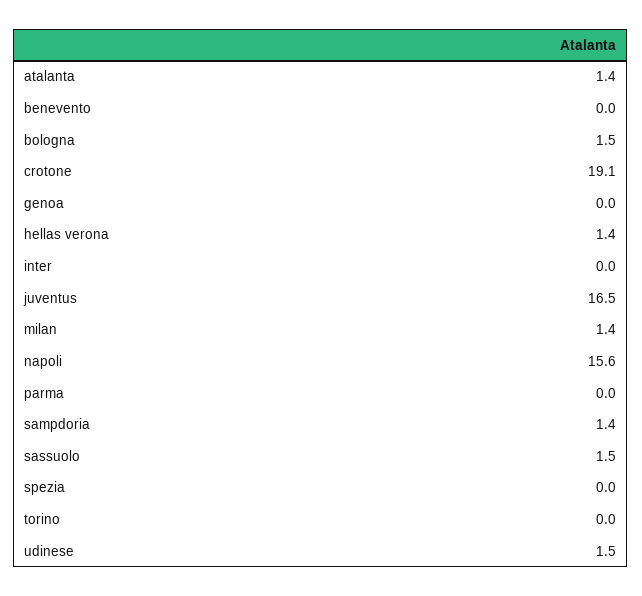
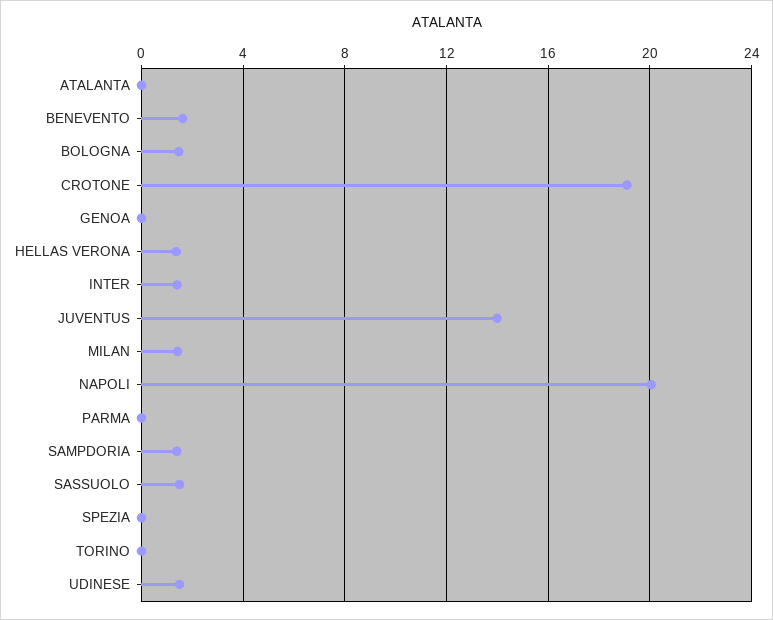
atalanta: 1.4 -> 0
benevento: 0 -> 1.5
inter: 0 -> 1.5
juventus: 16.5 -> 14
napoli: 15.6 -> 20

